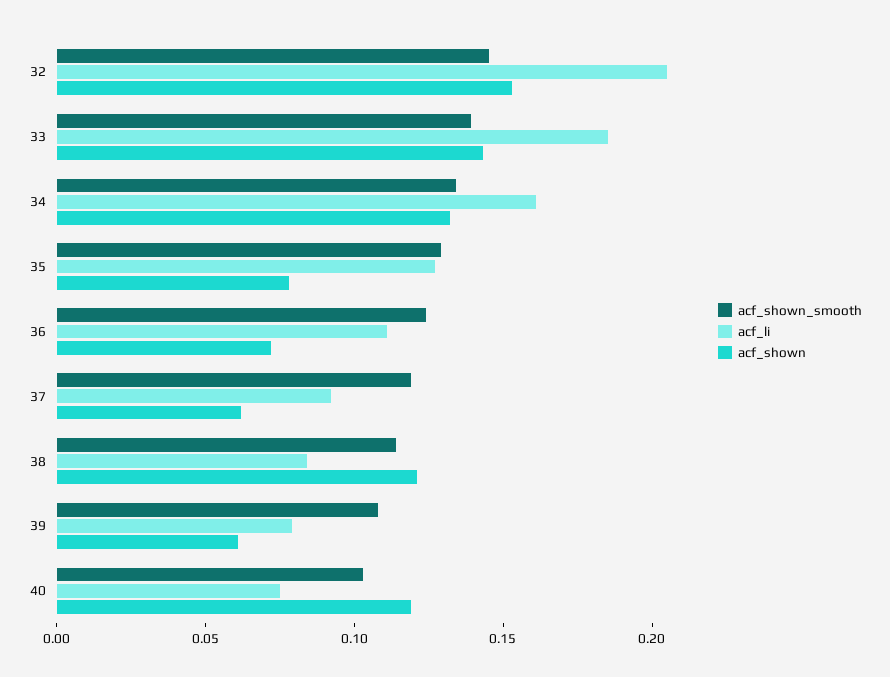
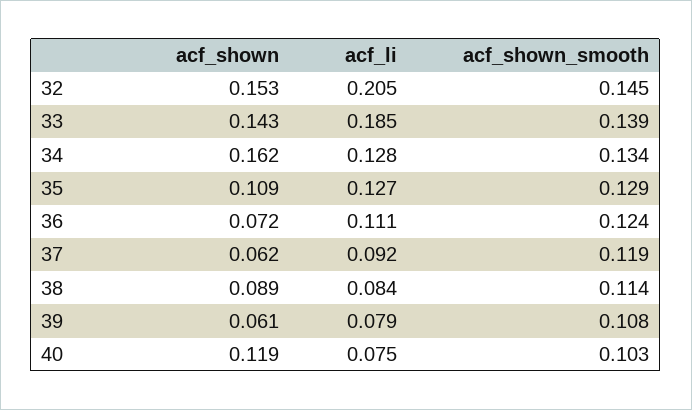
acf_li, 34: 0.16 -> 0.128
acf_shown, 34: 0.13 -> 0.162
acf_shown, 35: 0.08 -> 0.109
acf_shown, 38: 0.12 -> 0.089

